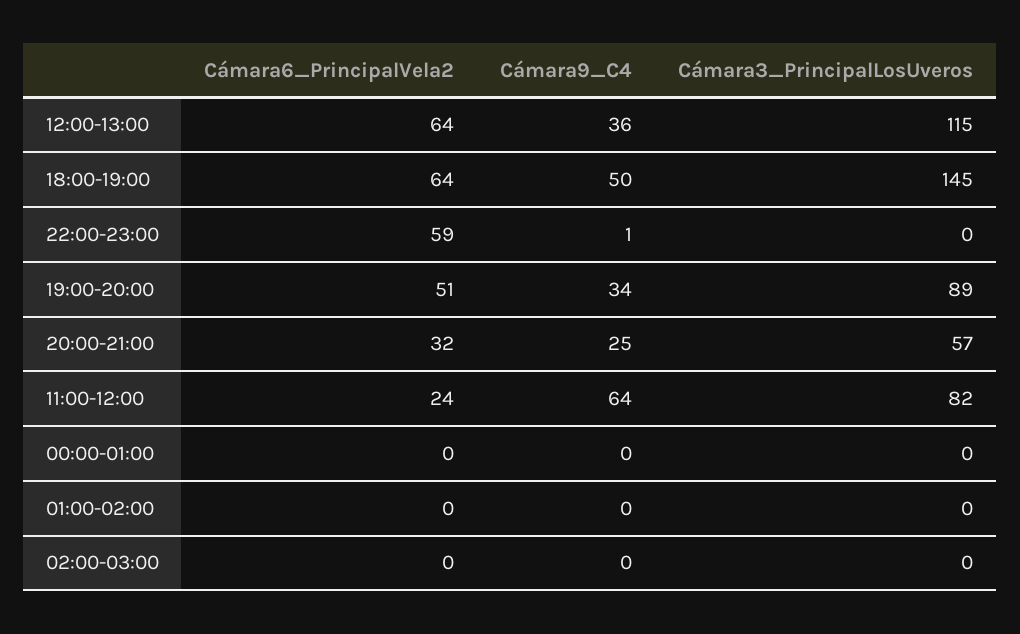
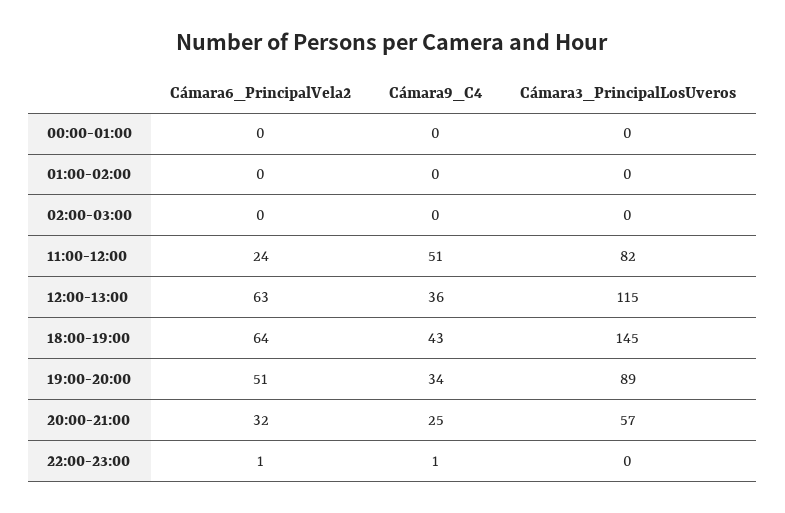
Cámara6_PrincipalVela2, 12:00-13:00: 64 -> 63
Cámara9_C4, 18:00-19:00: 50 -> 43
Cámara6_PrincipalVela2, 22:00-23:00: 59 -> 1
Cámara9_C4, 11:00-12:00: 64 -> 51

